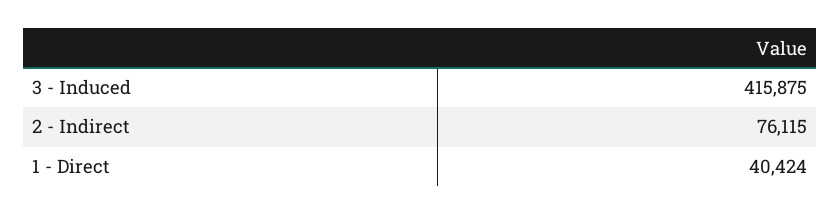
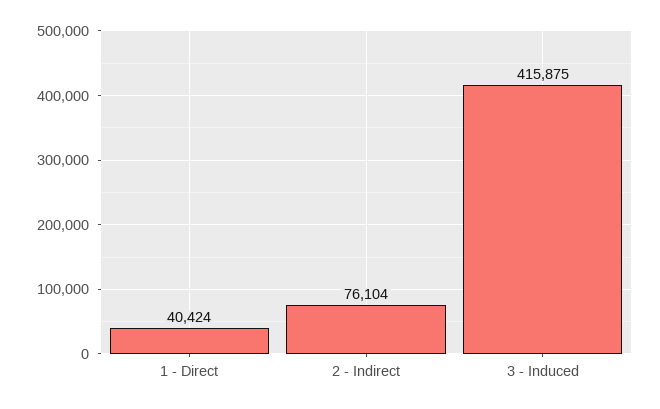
2 - Indirect: 76115 -> 76104

